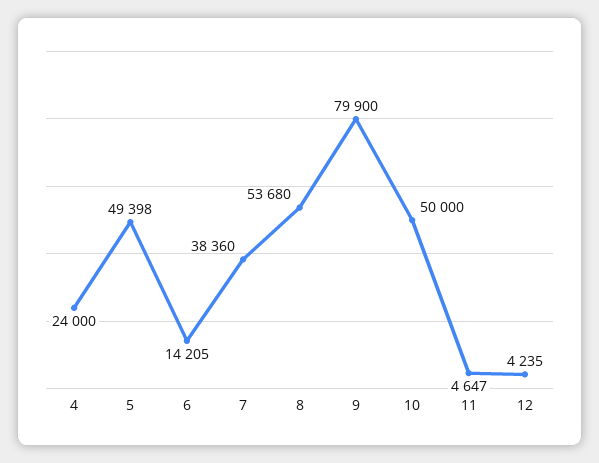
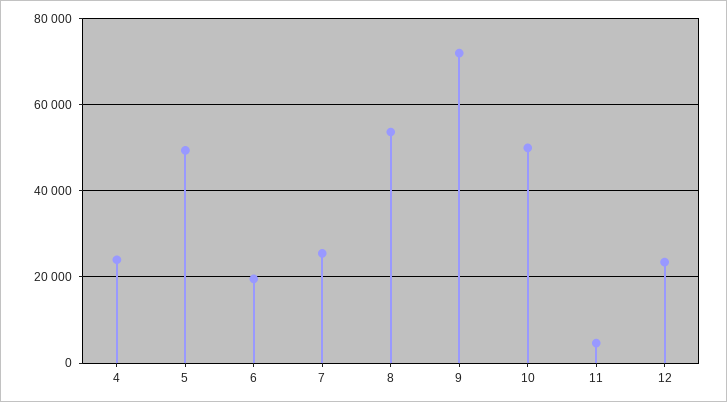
6: 14205 -> 20000
7: 38360 -> 26000
9: 79900 -> 72000
12: 4235 -> 24000

